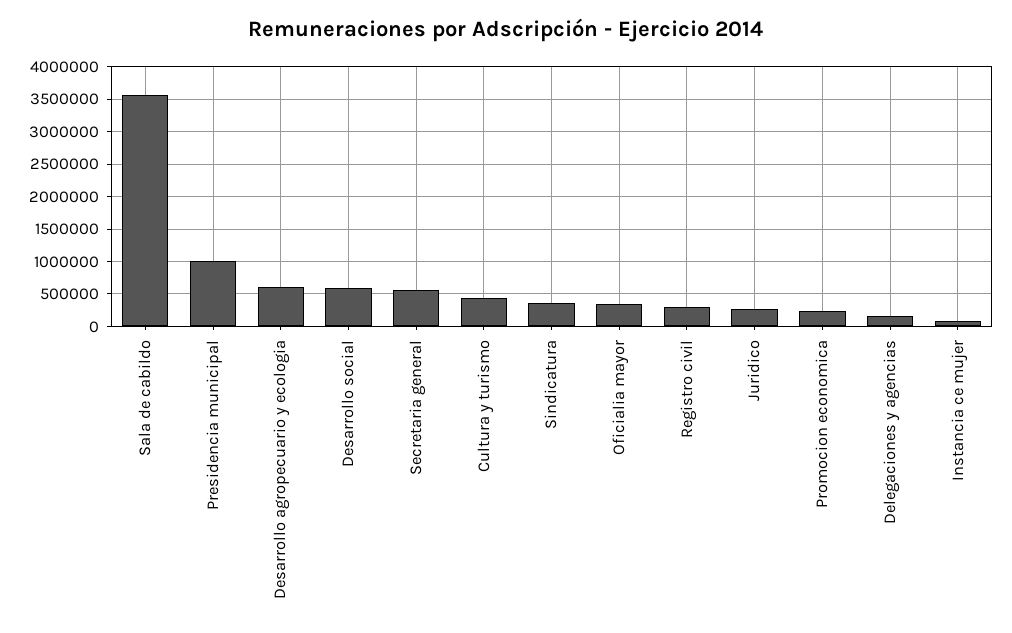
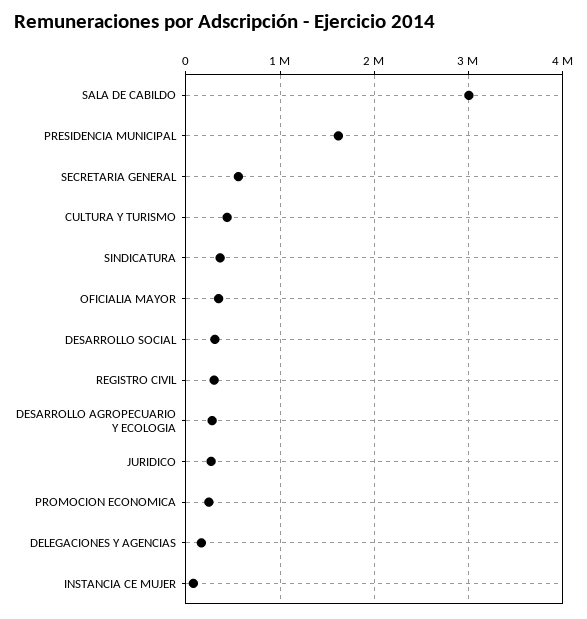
Sala de cabildo: 3600000 -> 3000000
Presidencia municipal: 1000000 -> 1600000
Desarrollo agropecuario y ecologia: 600000 -> 300000
Desarrollo social: 600000 -> 300000

